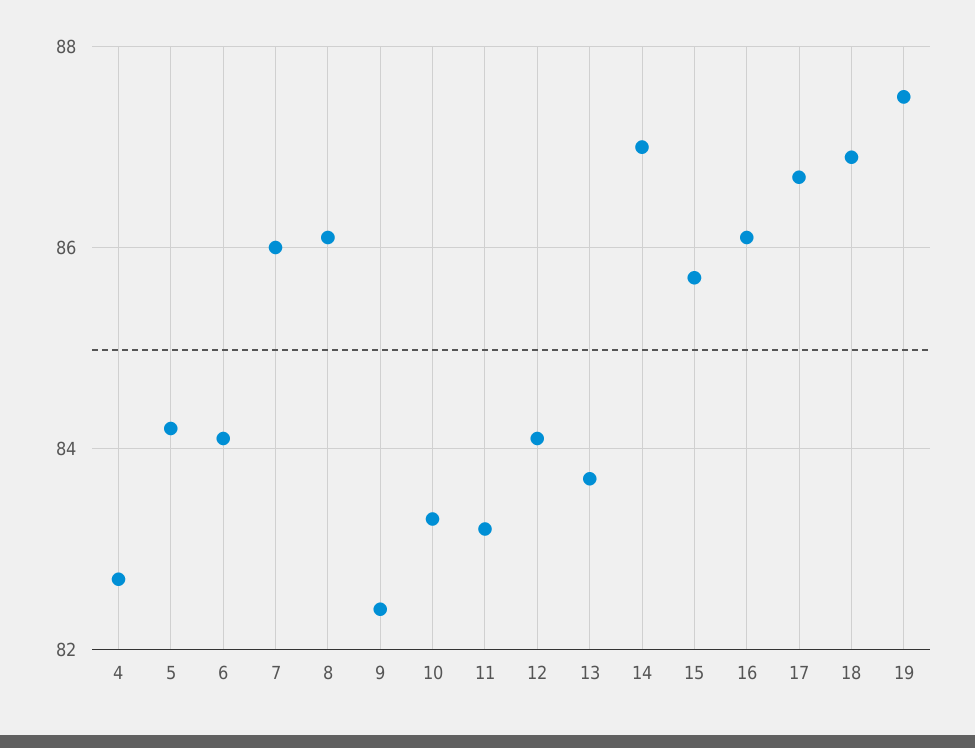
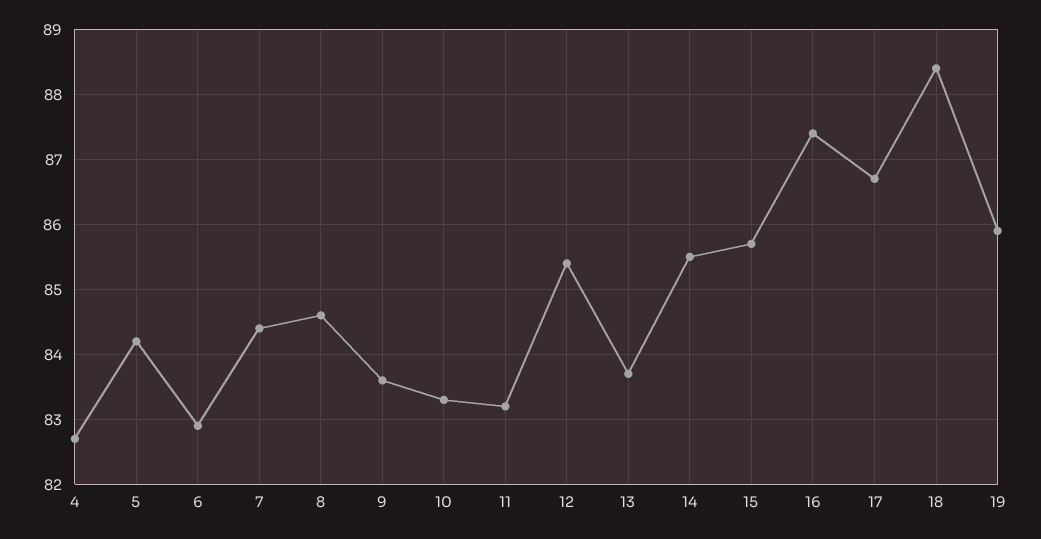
6: 84 -> 82.9
7: 86 -> 84.4
8: 86 -> 84.6
9: 82.5 -> 83.6
12: 84 -> 85.4
14: 87 -> 85.5
16: 86 -> 87.4
18: 87 -> 88.4
19: 87.5 -> 85.9

